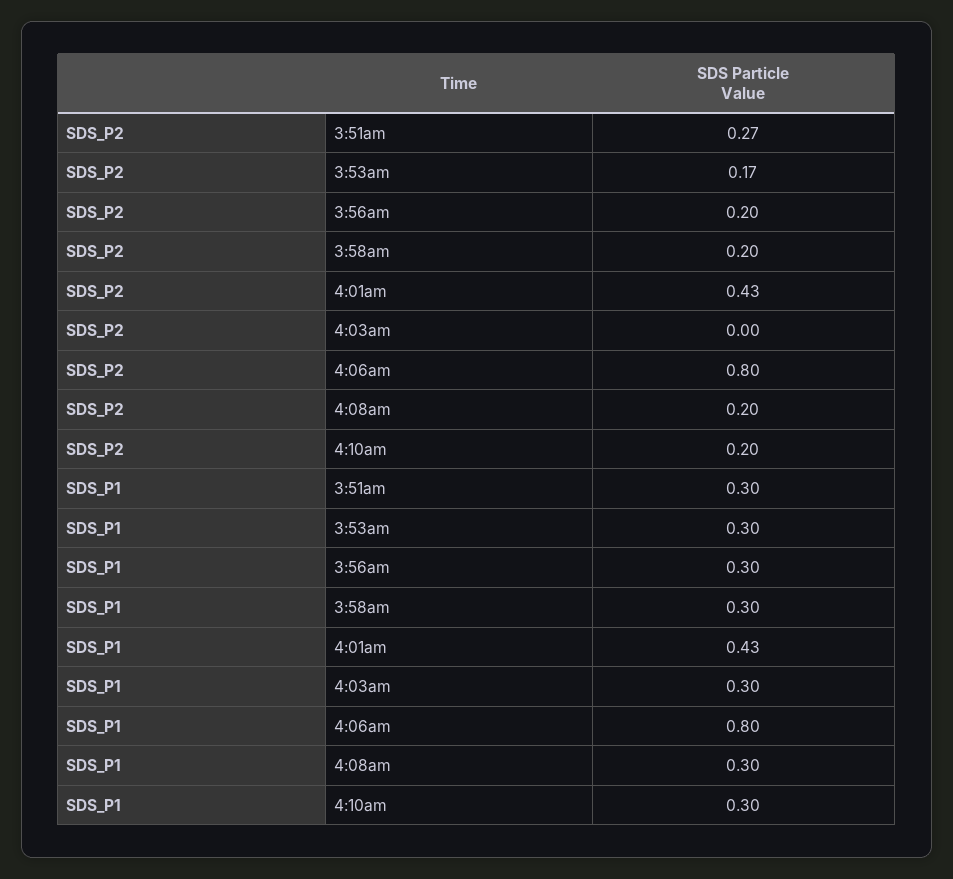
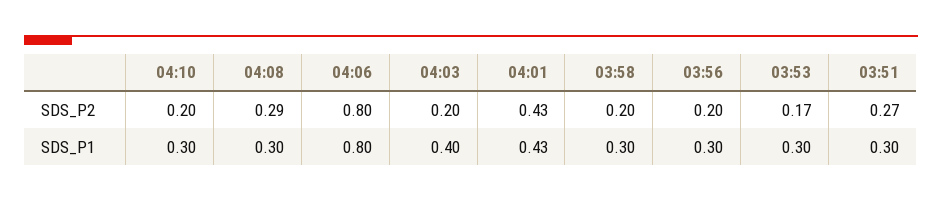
SDS_P2, 4:03am: 0 -> 0.2
SDS_P2, 4:08am: 0.2 -> 0.29
SDS_P1, 4:03am: 0.3 -> 0.4

